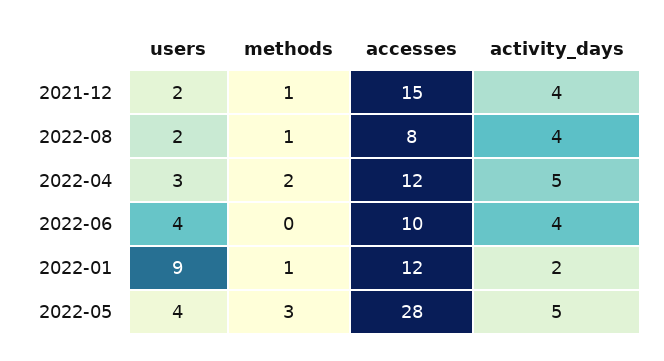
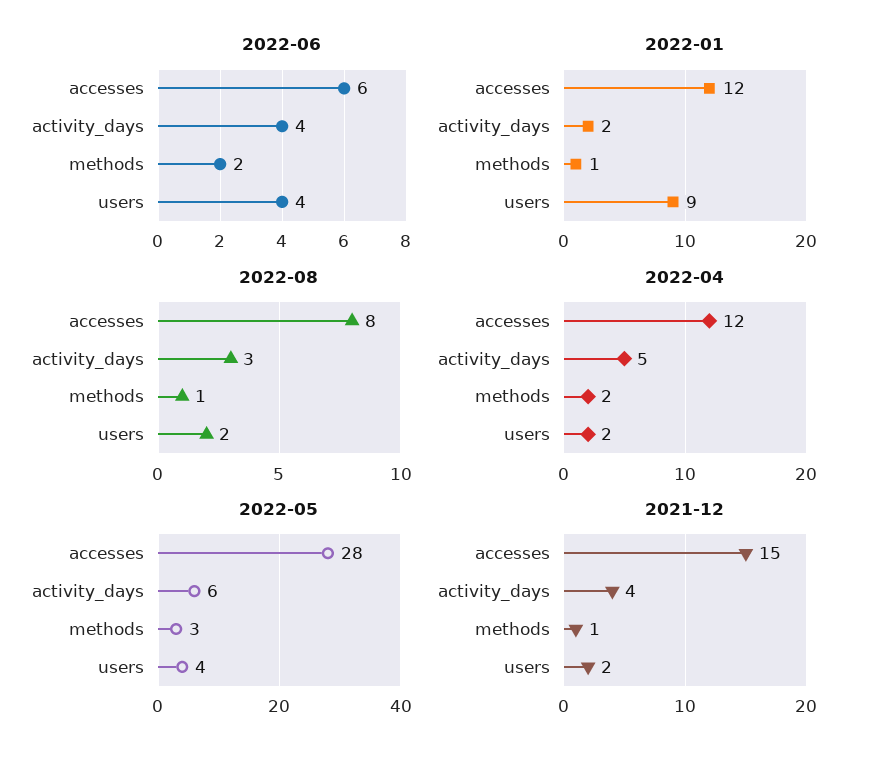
2022-08, activity_days: 4 -> 3
2022-04, users: 3 -> 2
2022-06, methods: 0 -> 2
2022-06, accesses: 10 -> 6
2022-05, activity_days: 5 -> 6

